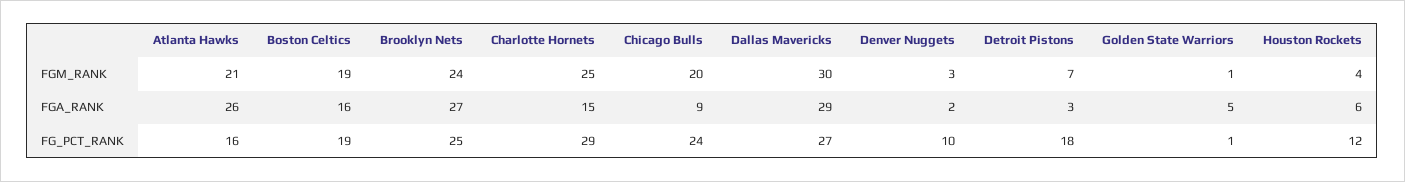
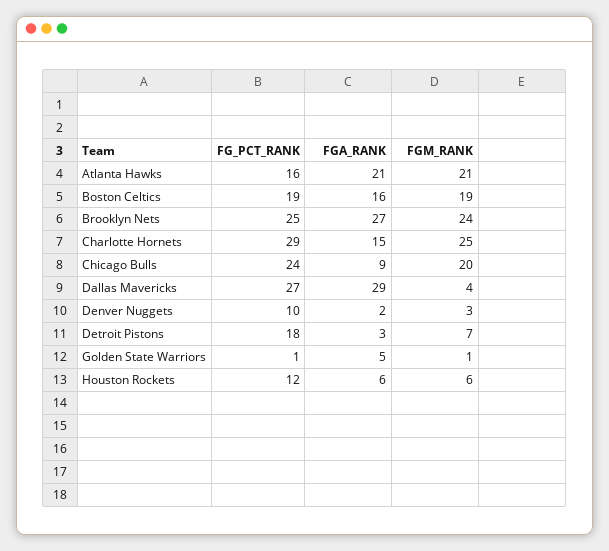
Dallas Mavericks, FGM_RANK: 30 -> 4
Houston Rockets, FGM_RANK: 4 -> 6
Atlanta Hawks, FGA_RANK: 26 -> 21

